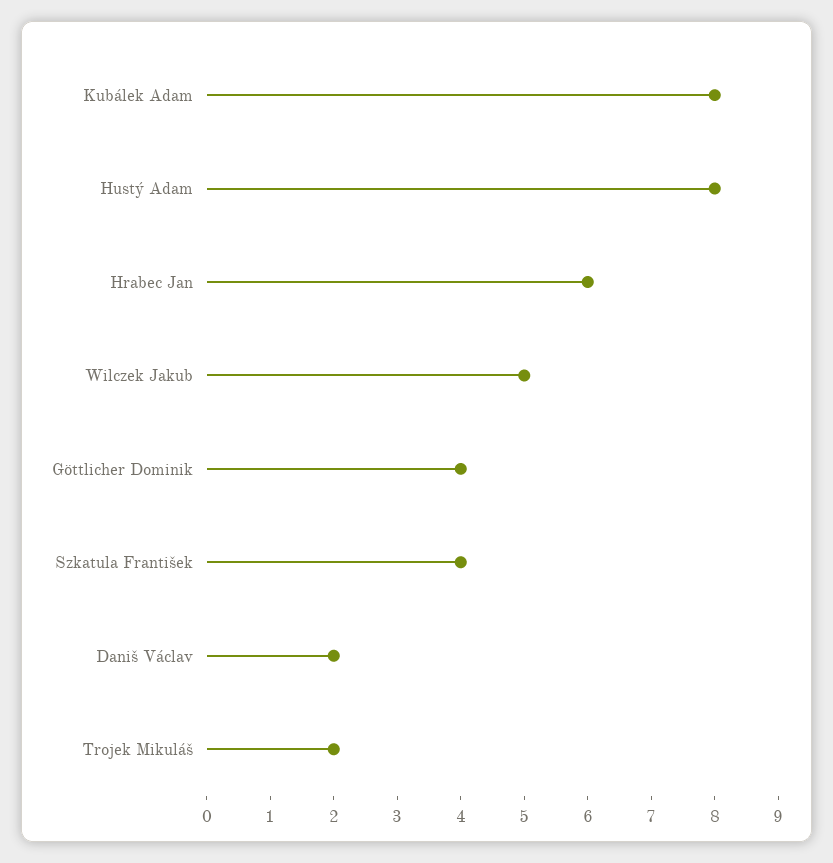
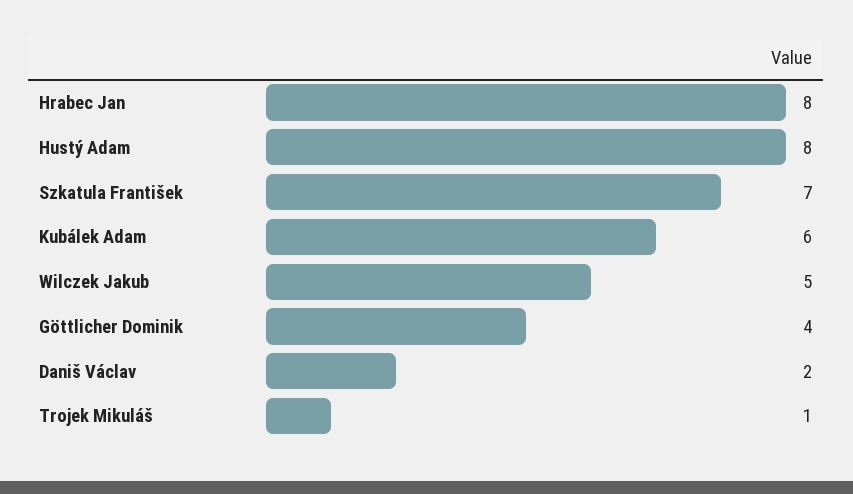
Kubálek Adam: 8 -> 6
Hrabec Jan: 6 -> 8
Szkatula František: 4 -> 7
Trojek Mikuláš: 2 -> 1

